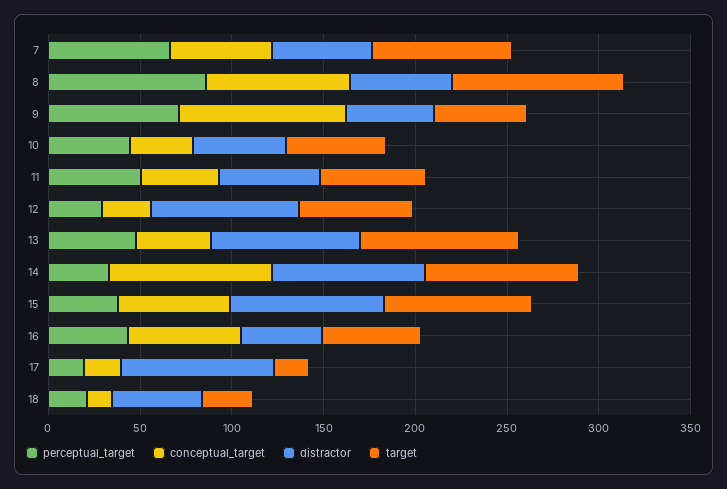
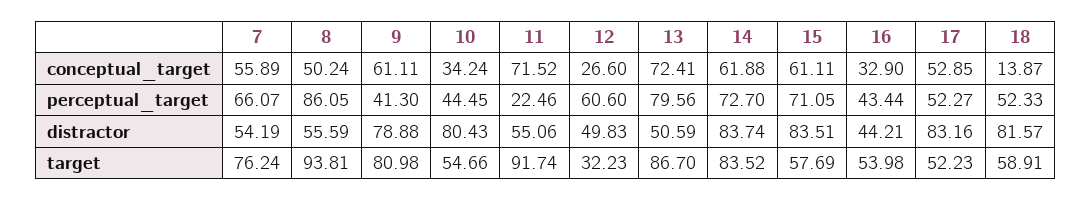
conceptual_target, 8: 80 -> 50.24
perceptual_target, 9: 70 -> 41.3
conceptual_target, 9: 90 -> 61.11
distractor, 9: 50 -> 78.88
target, 9: 50 -> 80.98
distractor, 10: 50 -> 80.43
perceptual_target, 11: 50 -> 22.46
conceptual_target, 11: 40 -> 71.52
target, 11: 60 -> 91.74
perceptual_target, 12: 30 -> 60.6
distractor, 12: 80 -> 49.83
target, 12: 60 -> 32.23
perceptual_target, 13: 50 -> 79.56
conceptual_target, 13: 40 -> 72.41
distractor, 13: 80 -> 50.59
perceptual_target, 14: 30 -> 72.7
conceptual_target, 14: 90 -> 61.88
perceptual_target, 15: 40 -> 71.05
target, 15: 80 -> 57.69
conceptual_target, 16: 60 -> 32.9
perceptual_target, 17: 20 -> 52.27
conceptual_target, 17: 20 -> 52.85
target, 17: 20 -> 52.23
perceptual_target, 18: 20 -> 52.33
distractor, 18: 50 -> 81.57
target, 18: 30 -> 58.91

